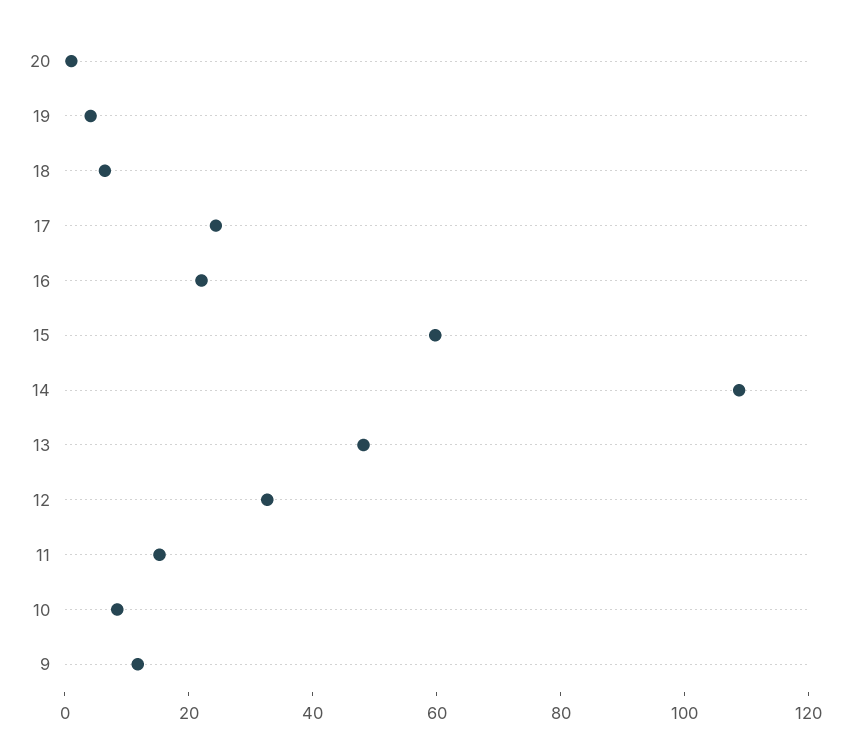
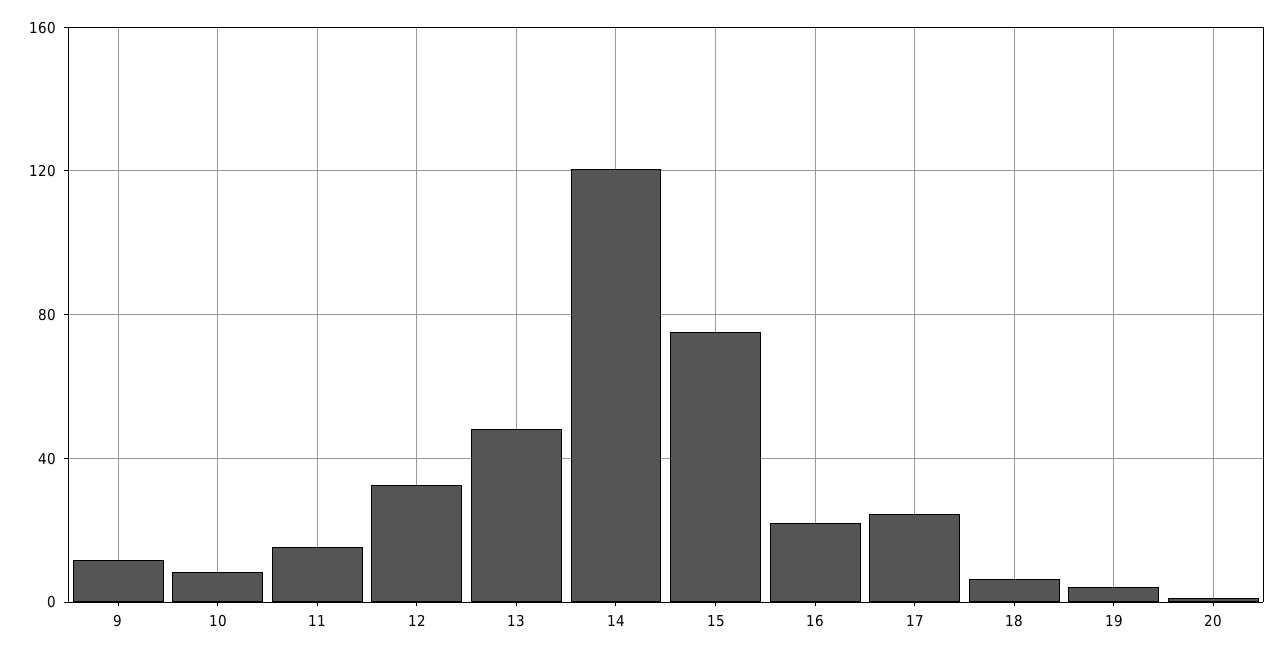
15: 60 -> 75
14: 110 -> 120

